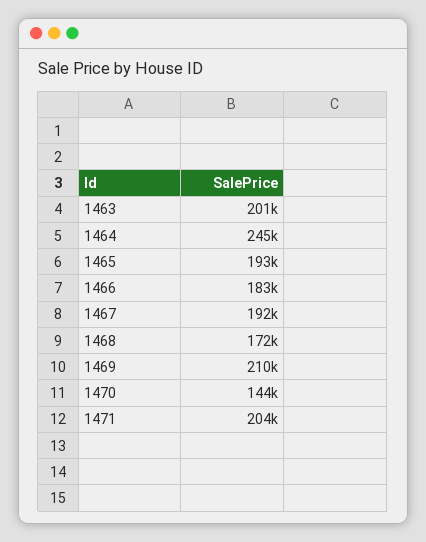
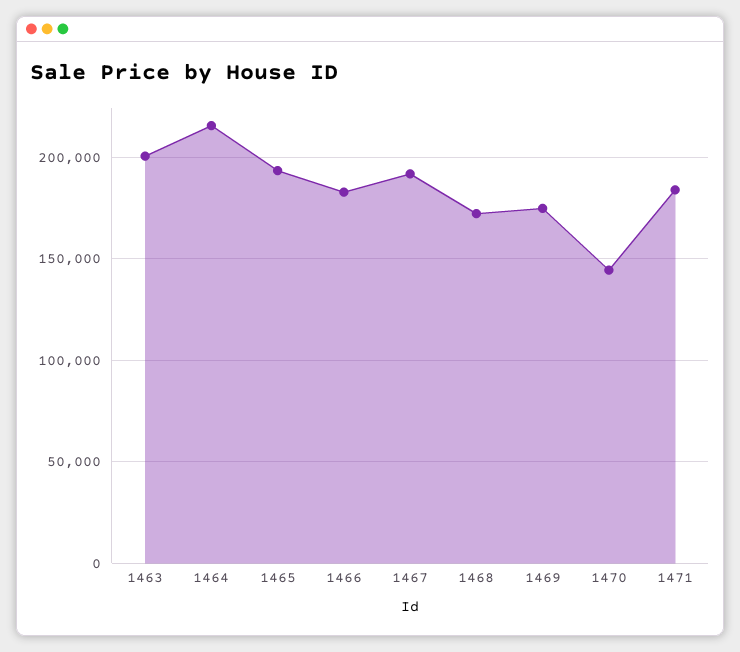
1464: 245000 -> 215000
1469: 210000 -> 175000
1471: 204000 -> 185000

